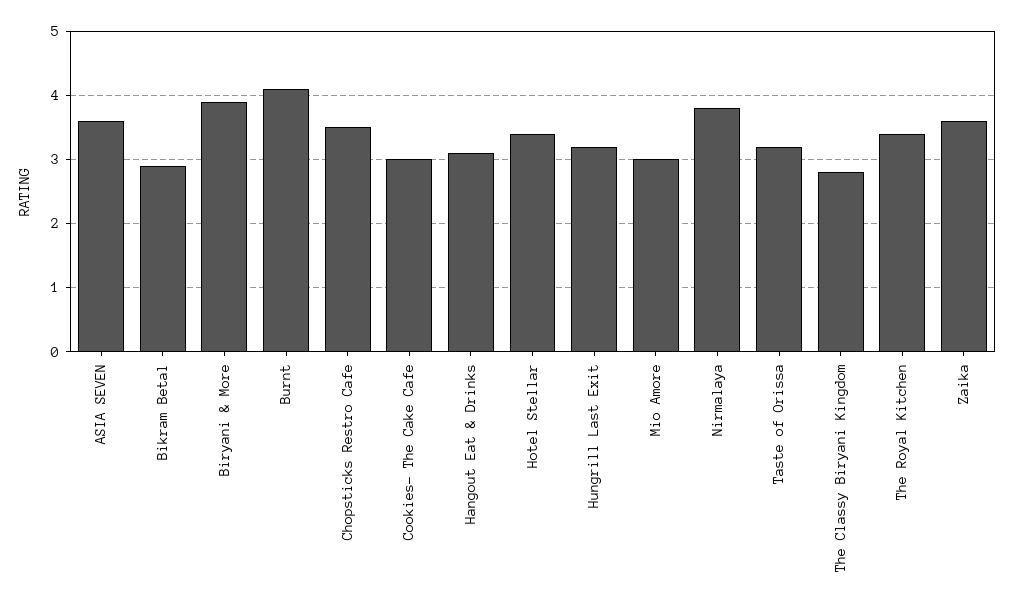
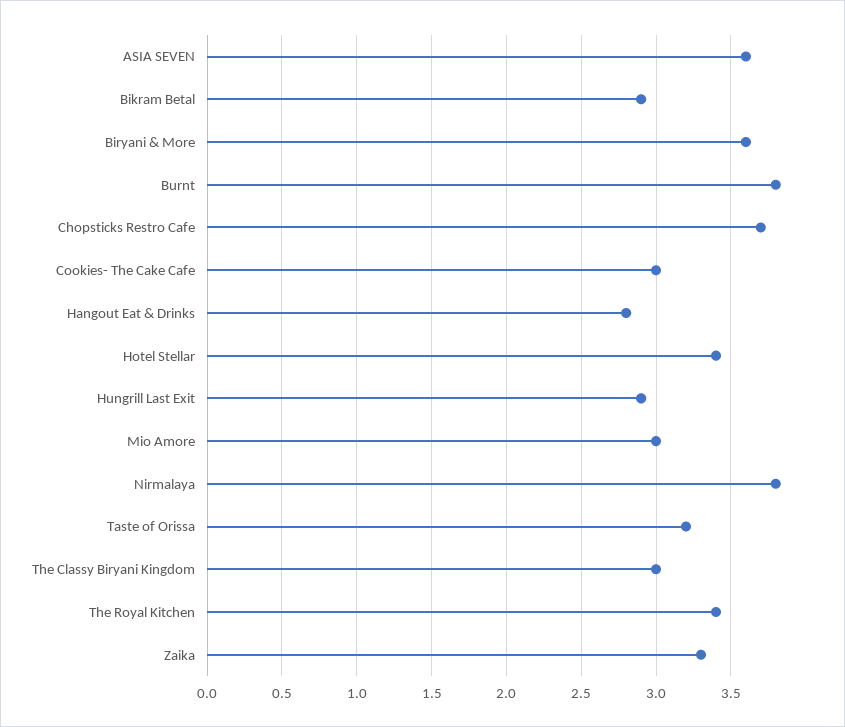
Biryani & More: 3.9 -> 3.6
Burnt: 4.1 -> 3.8
Chopsticks Restro Cafe: 3.5 -> 3.7
Hangout Eat & Drinks: 3.1 -> 2.8
Hungrill Last Exit: 3.2 -> 2.9
The Classy Biryani Kingdom: 2.8 -> 3
Zaika: 3.6 -> 3.3

